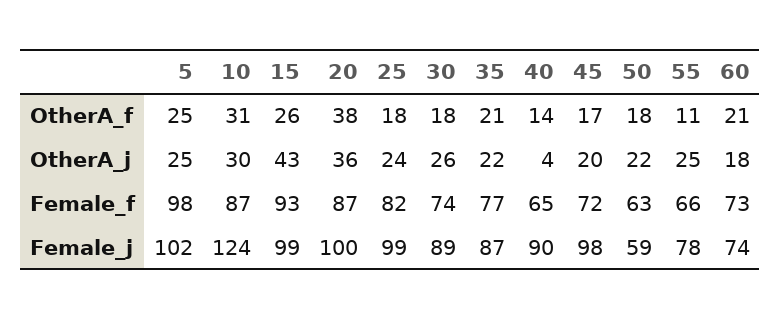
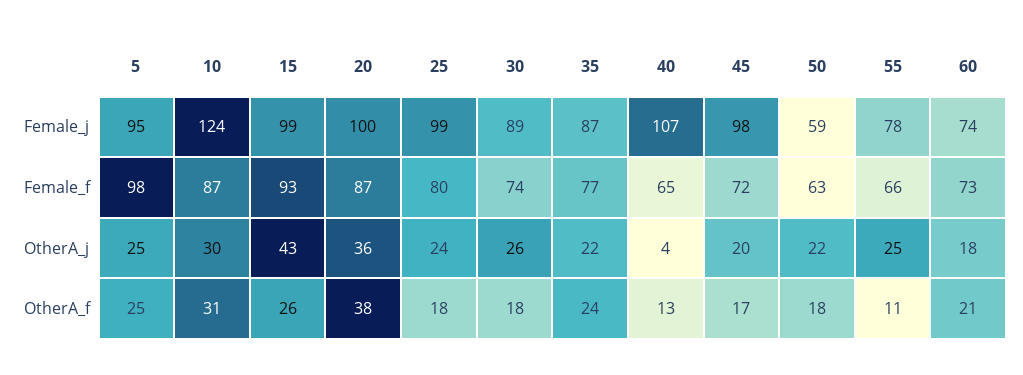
35, OtherA_f: 21 -> 24
40, OtherA_f: 14 -> 13
25, Female_f: 82 -> 80
5, Female_j: 102 -> 95
40, Female_j: 90 -> 107

